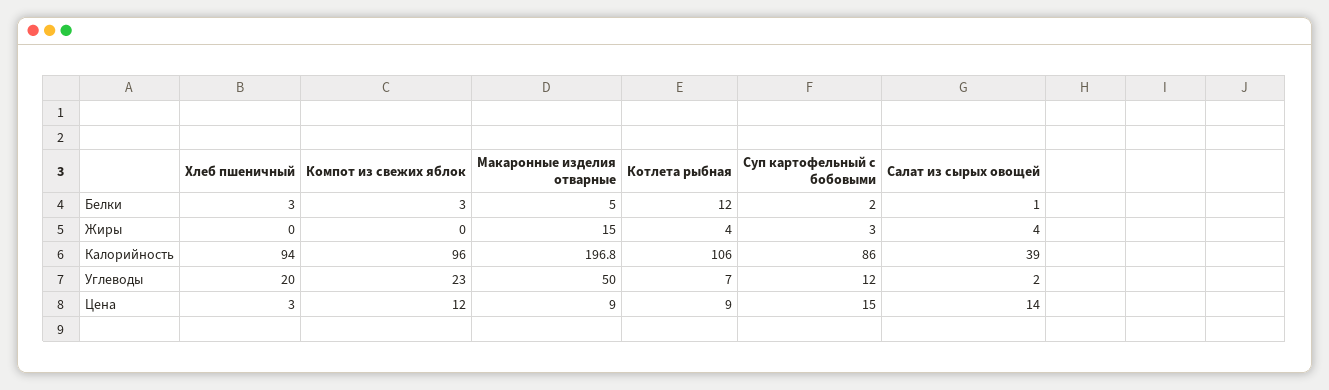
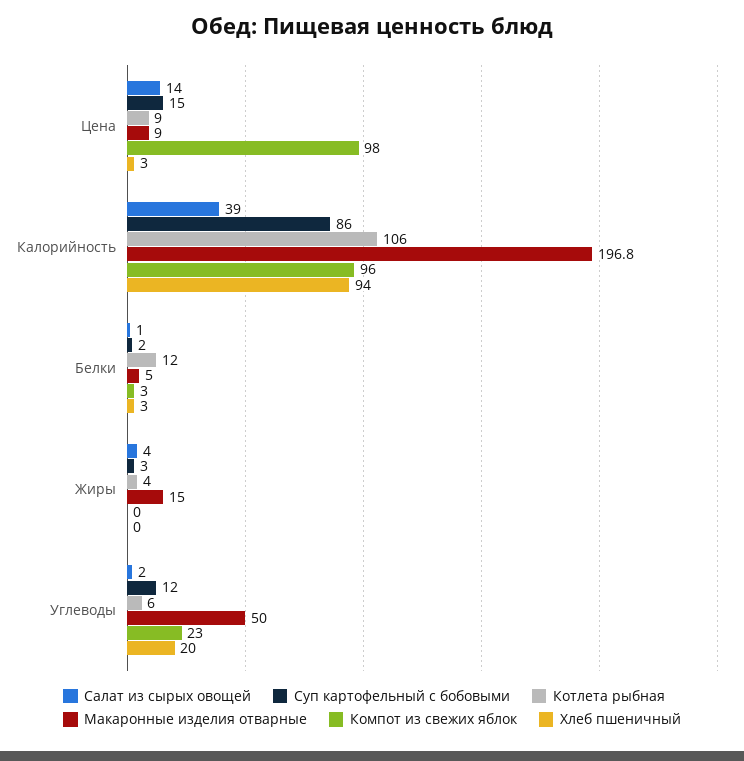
Котлета рыбная, Углеводы: 7 -> 6
Компот из свежих яблок, Цена: 12 -> 98

